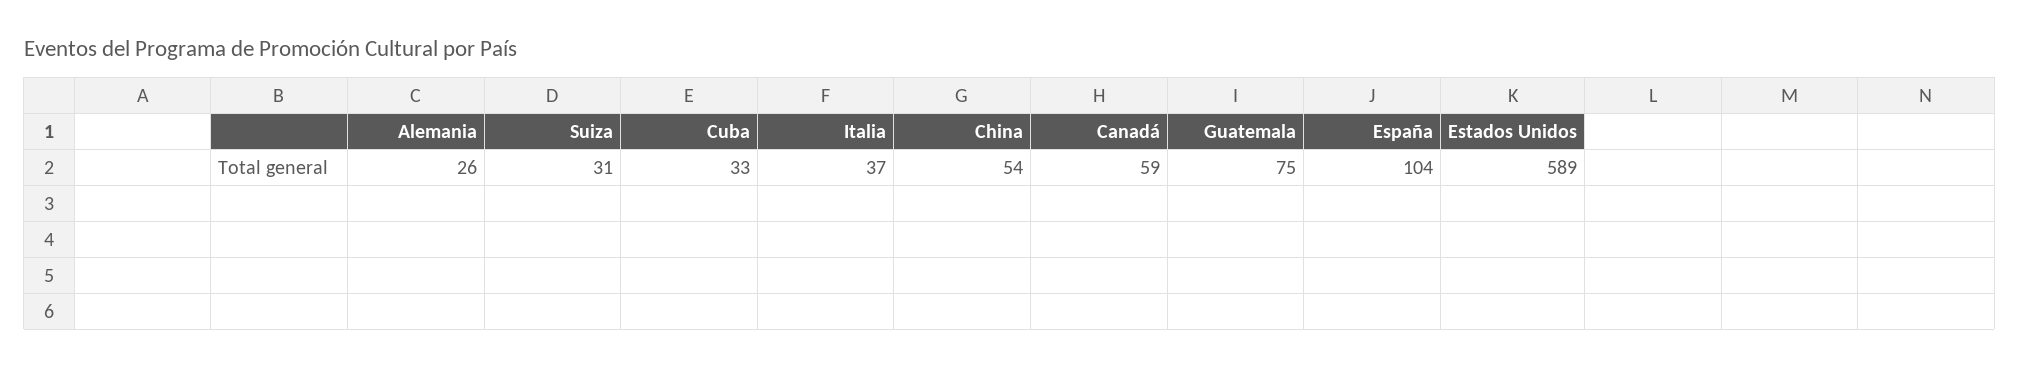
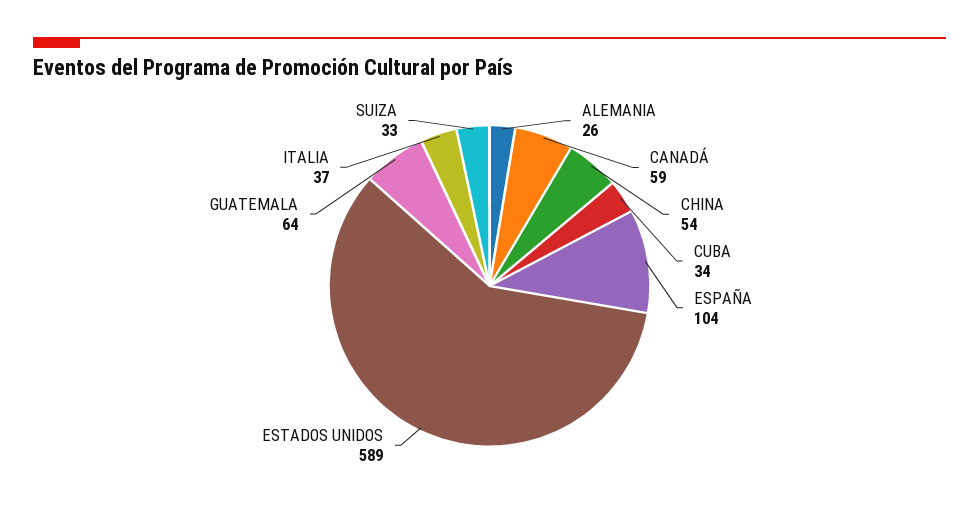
Suiza: 31 -> 33
Cuba: 33 -> 34
Guatemala: 75 -> 64

